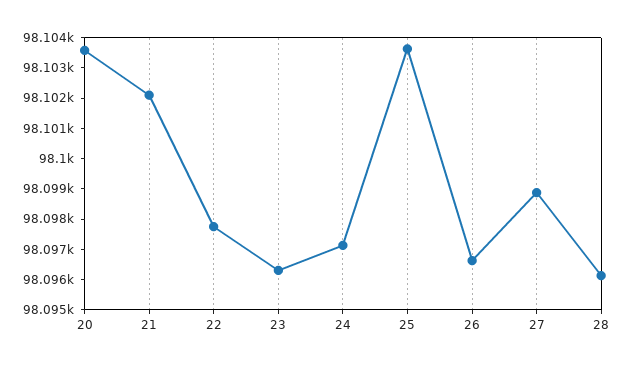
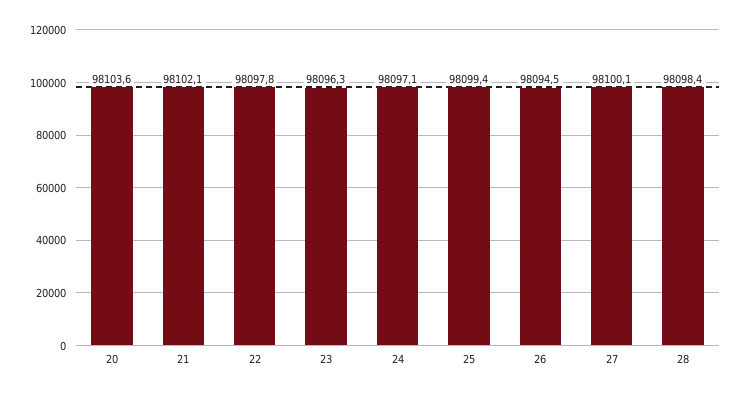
25: 98103.5 -> 98099.4
26: 98096.5 -> 98094.5
27: 98099 -> 98100.1
28: 98096 -> 98098.4

